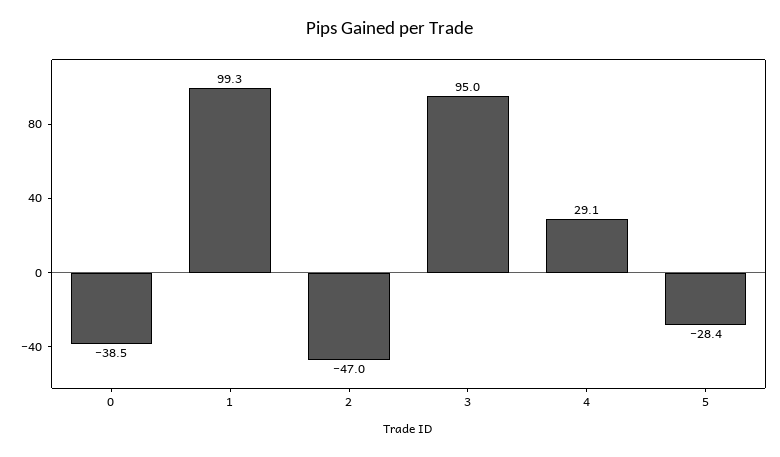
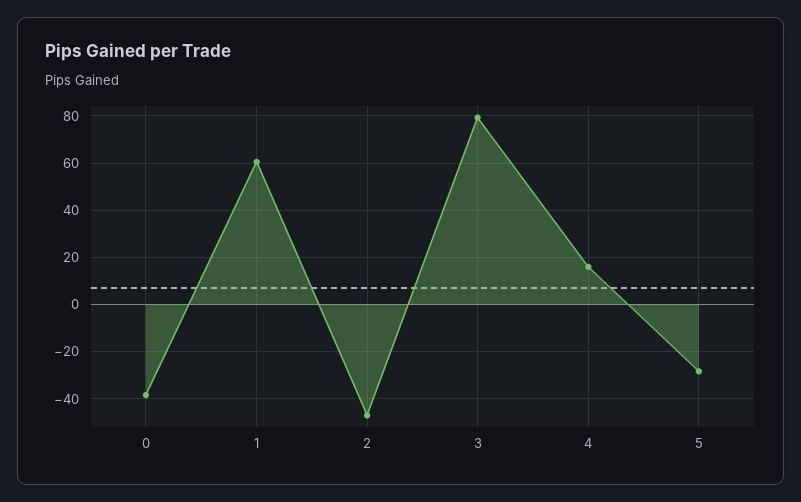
1: 99.3 -> 60
3: 95 -> 80
4: 29.1 -> 15

